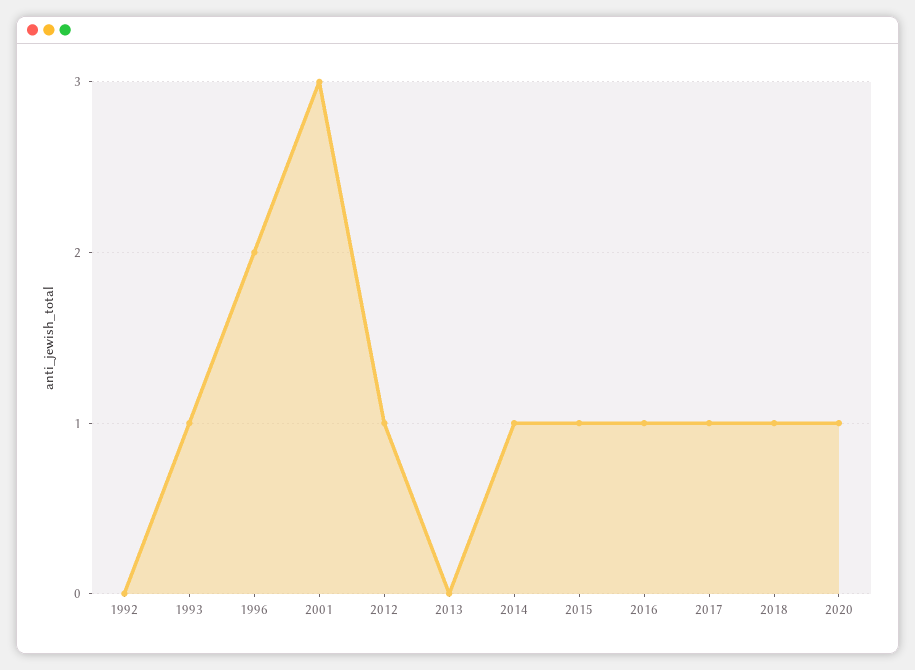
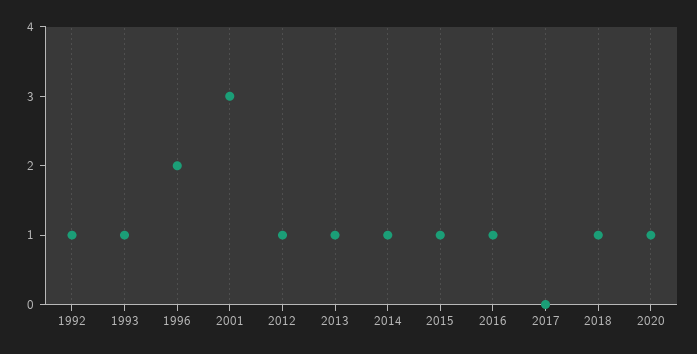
1992: 0 -> 1
2013: 0 -> 1
2017: 1 -> 0

